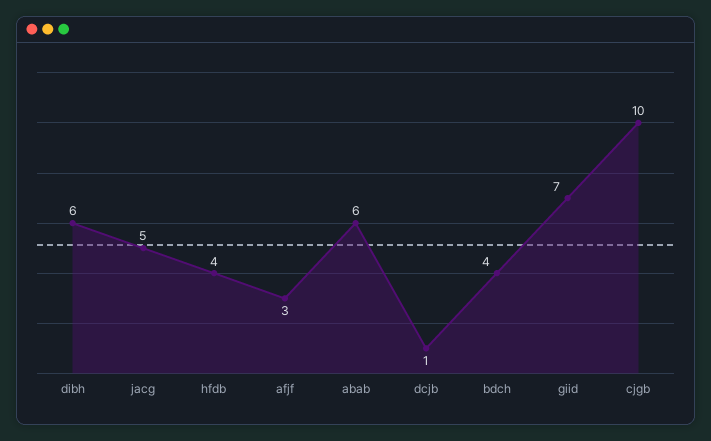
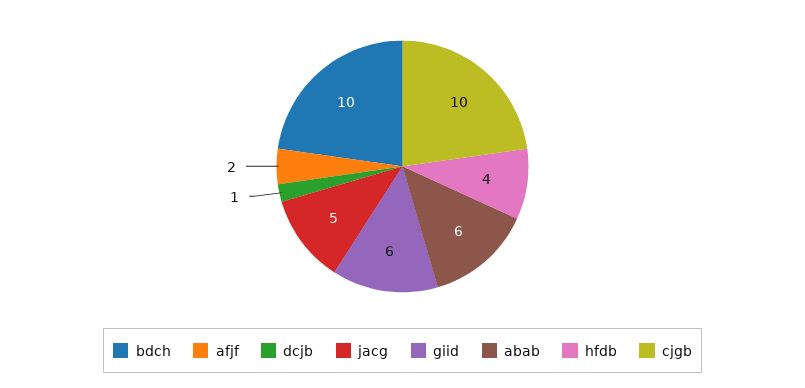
dibh: 6 -> none
afjf: 3 -> 2
bdch: 4 -> 10
giid: 7 -> 6

